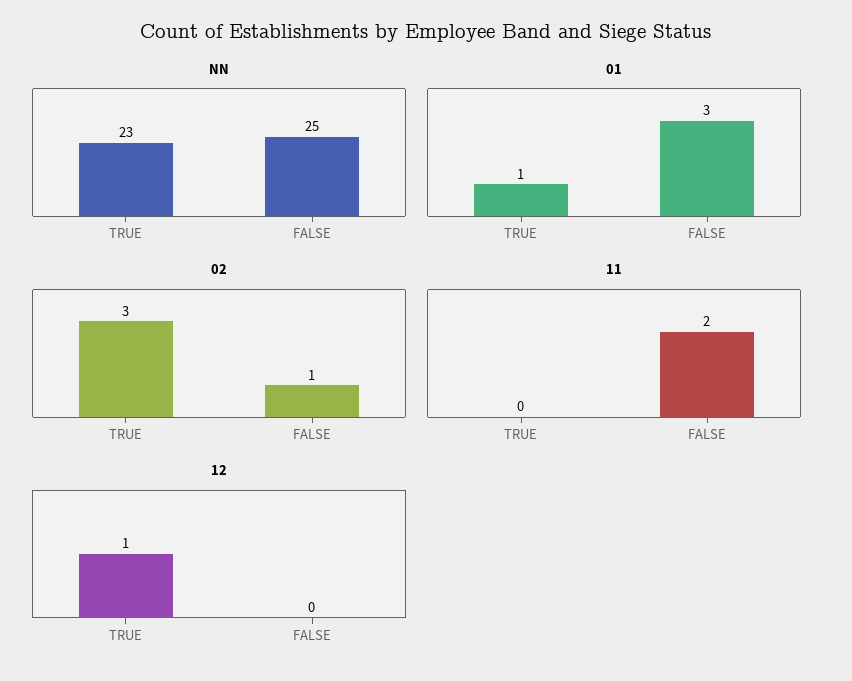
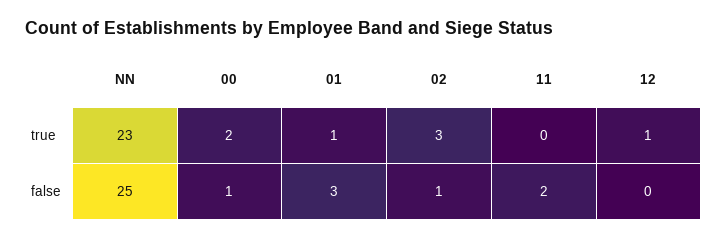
00, TRUE: none -> 2
00, FALSE: none -> 1

